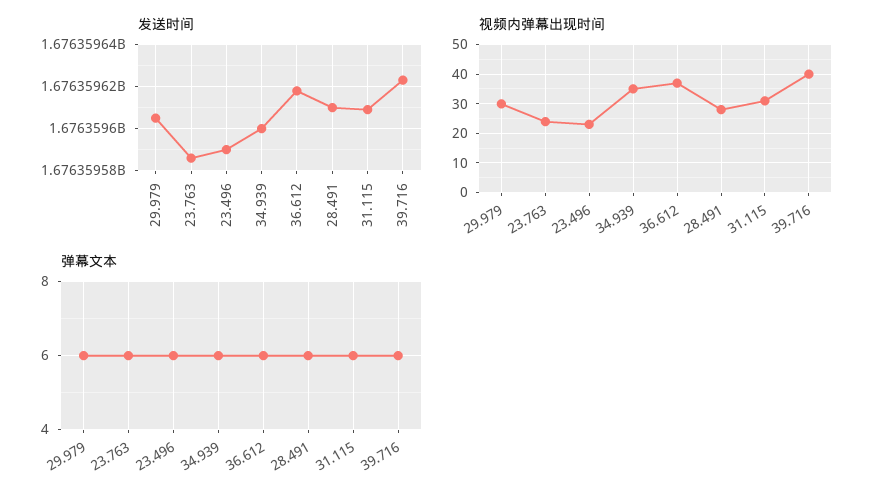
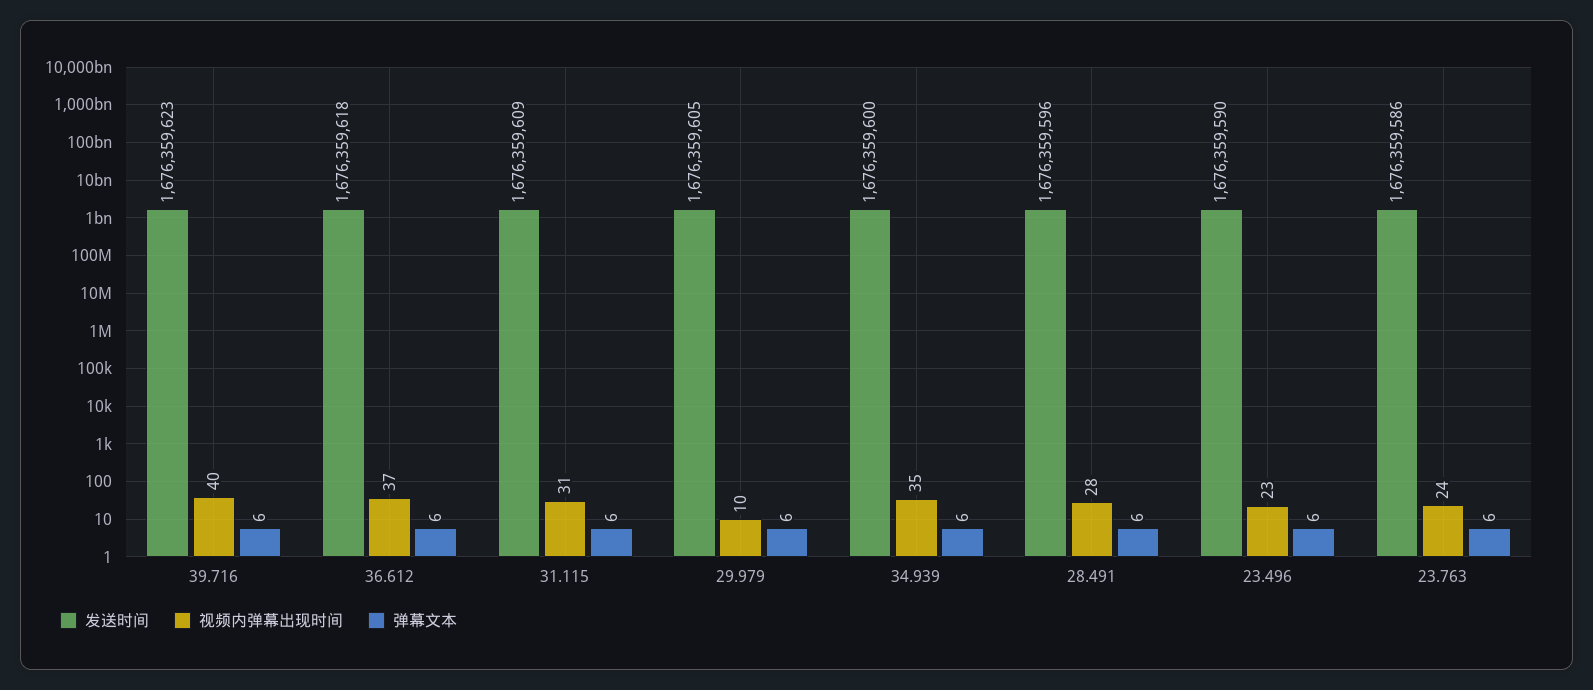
发送时间, 28.491: 1676359610 -> 1676359596
视频内弹幕出现时间, 29.979: 30 -> 10

